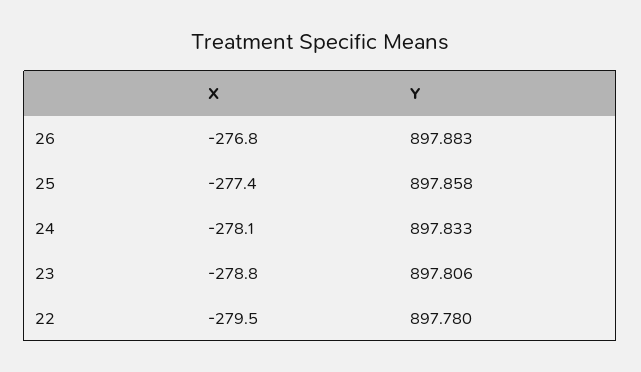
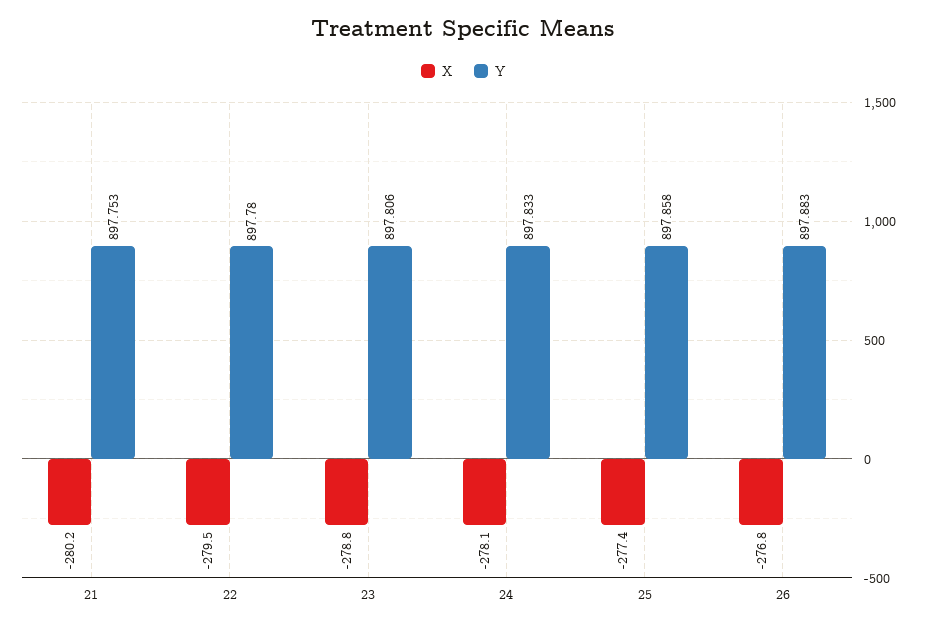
X, 21: none -> -280.2
Y, 21: none -> 897.753

